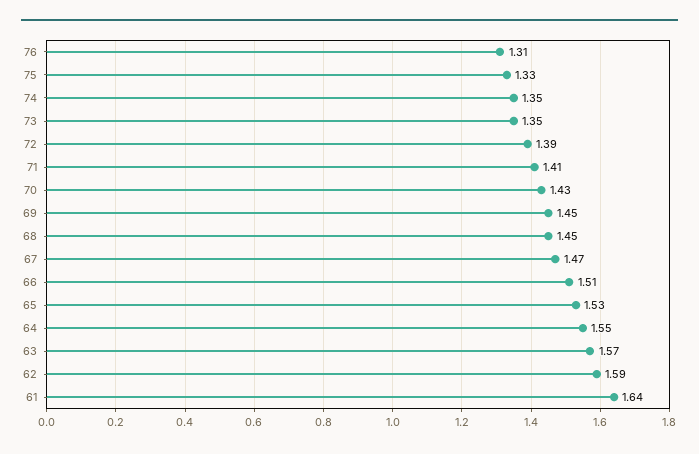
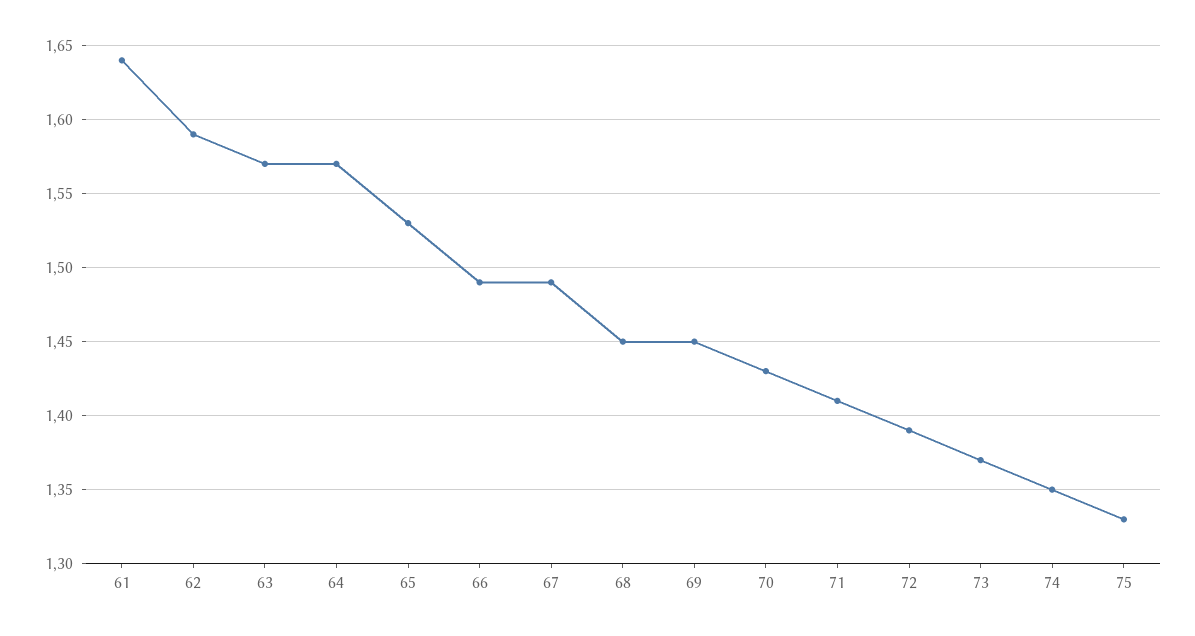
76: 1.31 -> none
73: 1.35 -> 1.37
67: 1.47 -> 1.49
66: 1.51 -> 1.49
64: 1.55 -> 1.57

